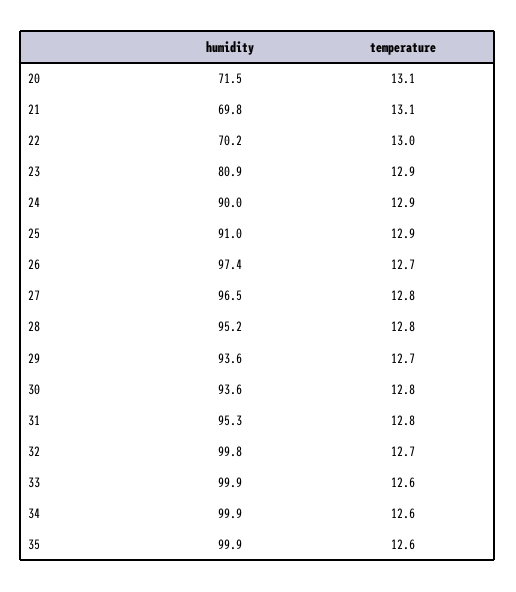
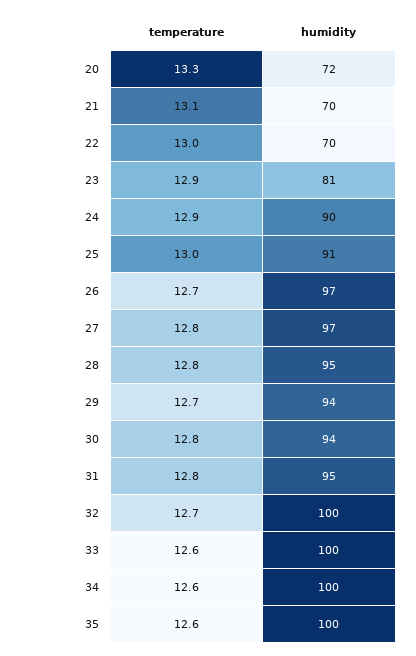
temperature, 20: 13.1 -> 13.3
temperature, 25: 12.9 -> 13

